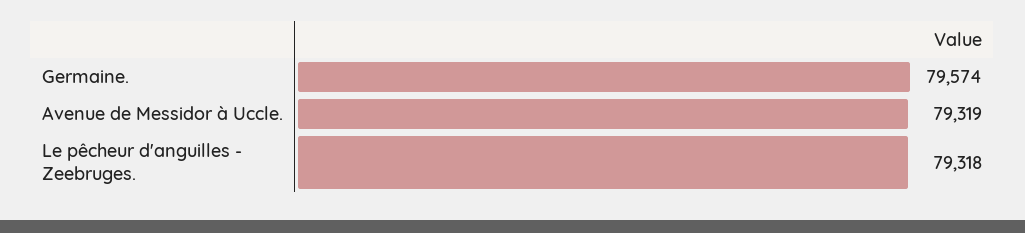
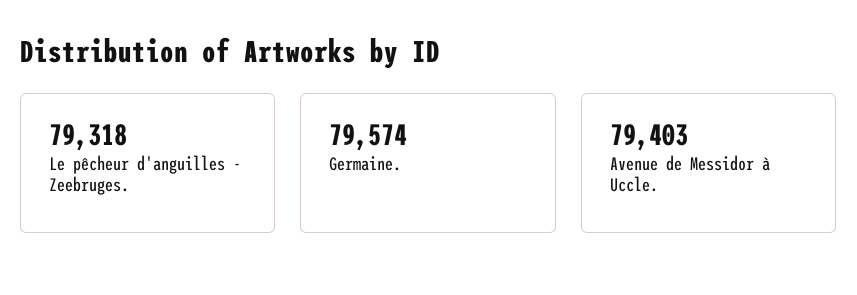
Avenue de Messidor à Uccle.: 79319 -> 79403

